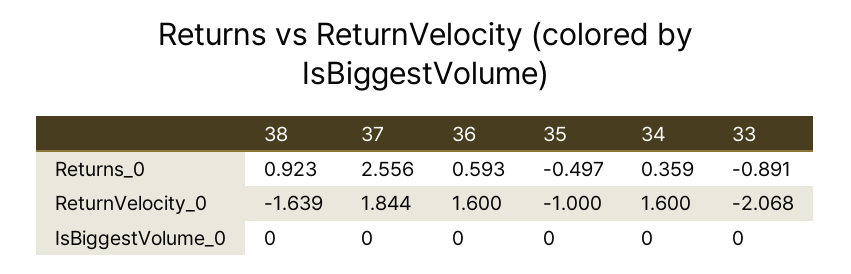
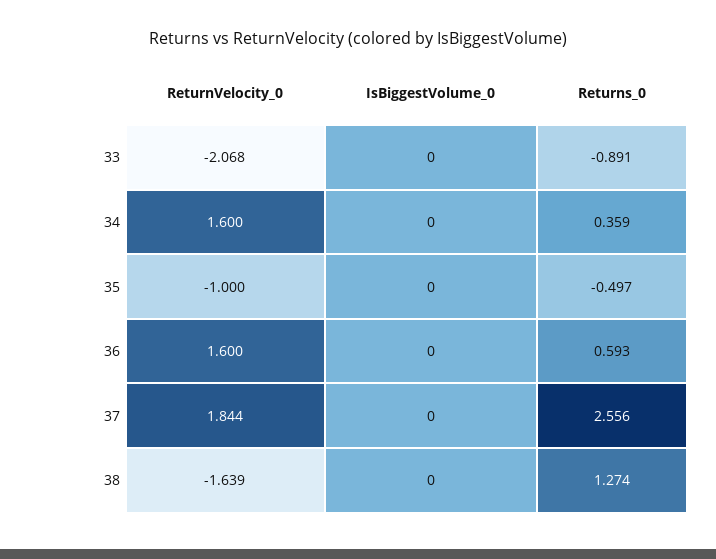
38, Returns_0: 0.923 -> 1.274

